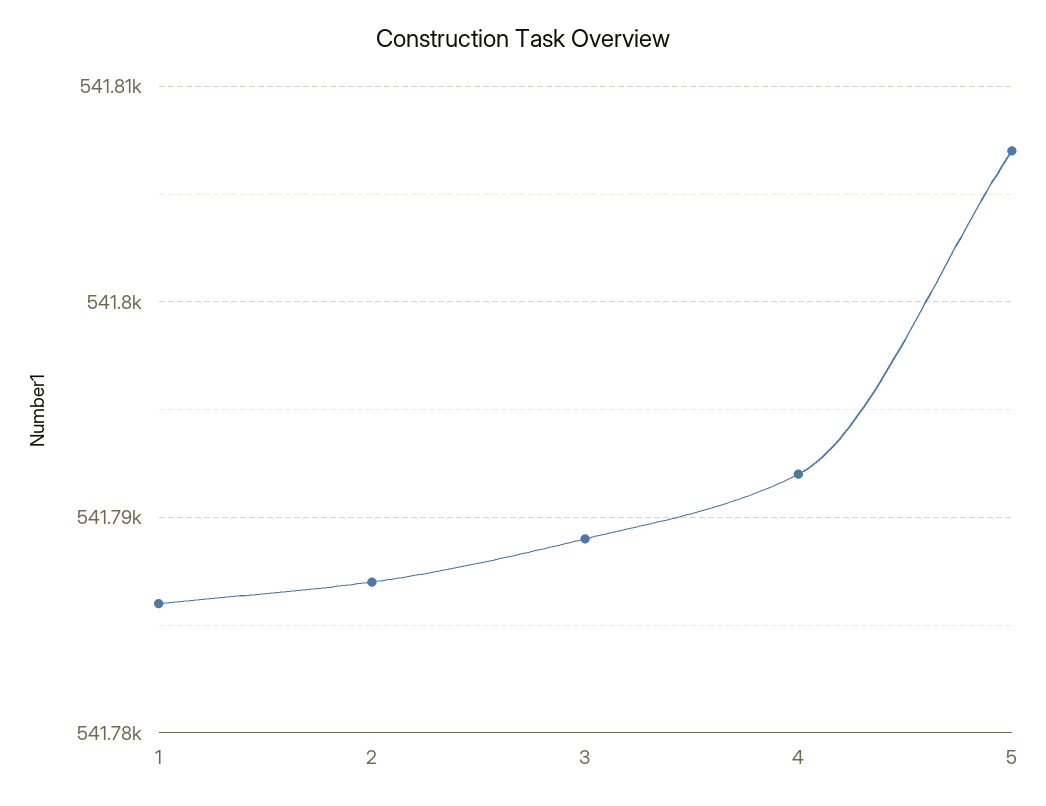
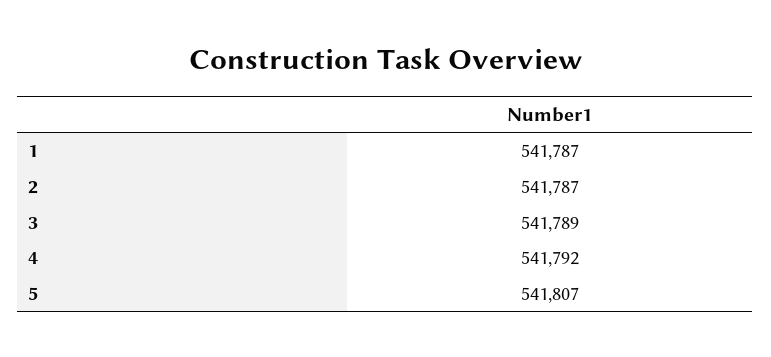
1: 541786 -> 541787

